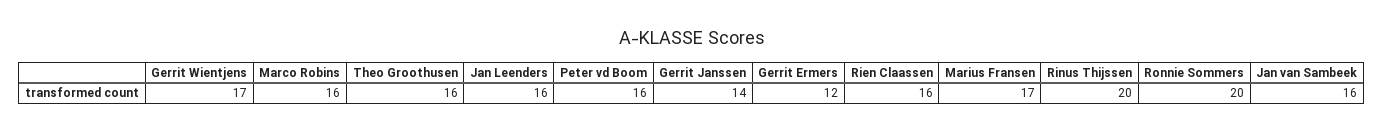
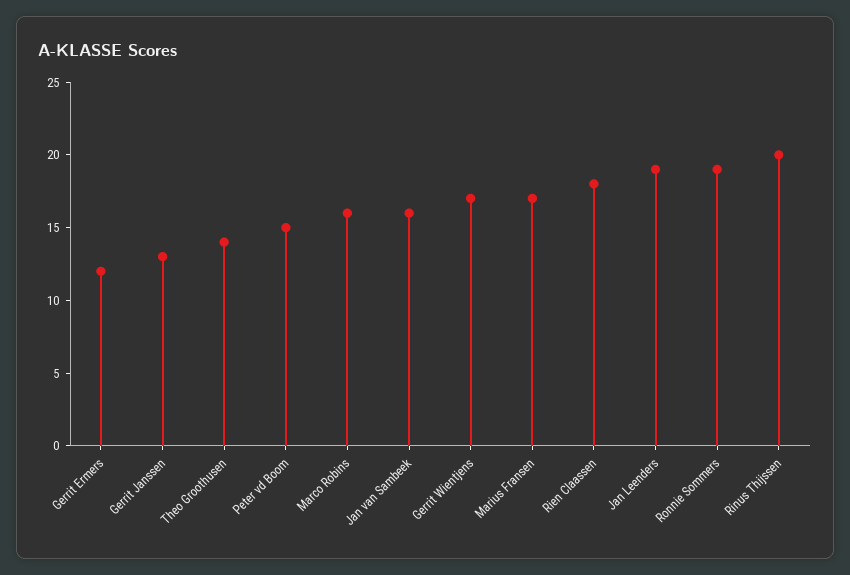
Theo Groothusen: 16 -> 14
Jan Leenders: 16 -> 19
Peter vd Boom: 16 -> 15
Gerrit Janssen: 14 -> 13
Rien Claassen: 16 -> 18
Ronnie Sommers: 20 -> 19

